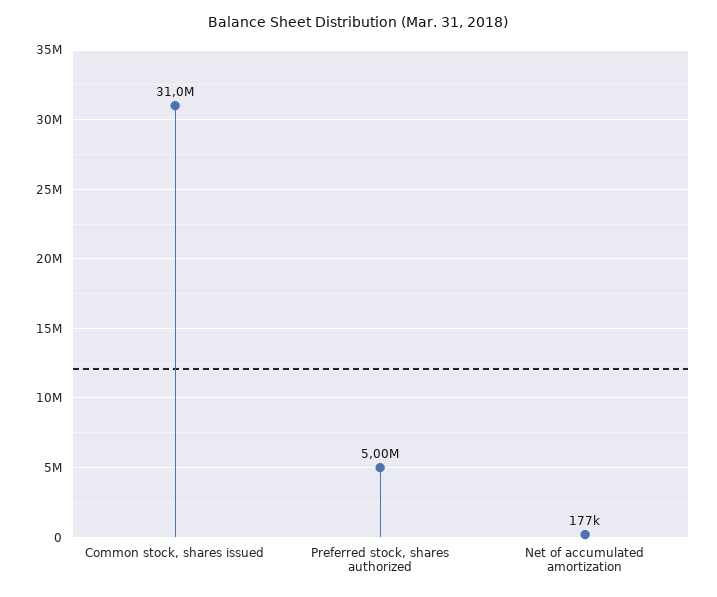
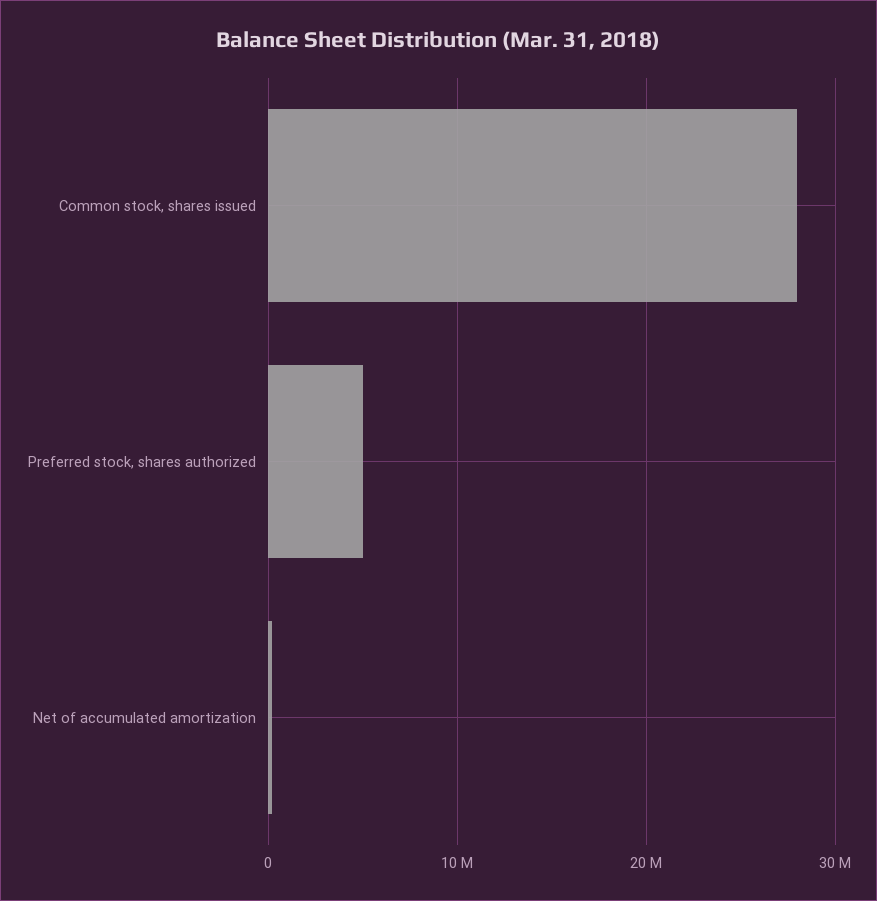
Common stock, shares issued: 31000000 -> 28000000

